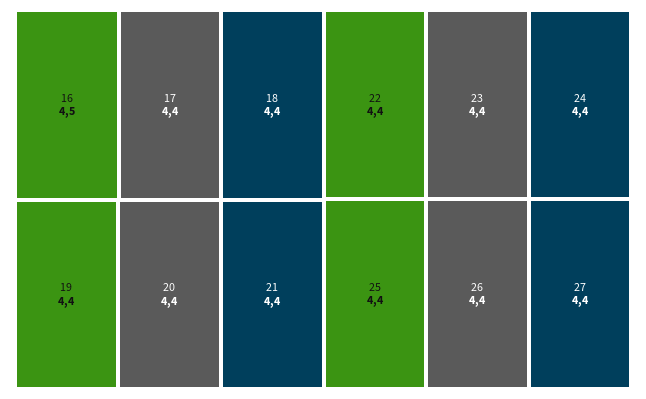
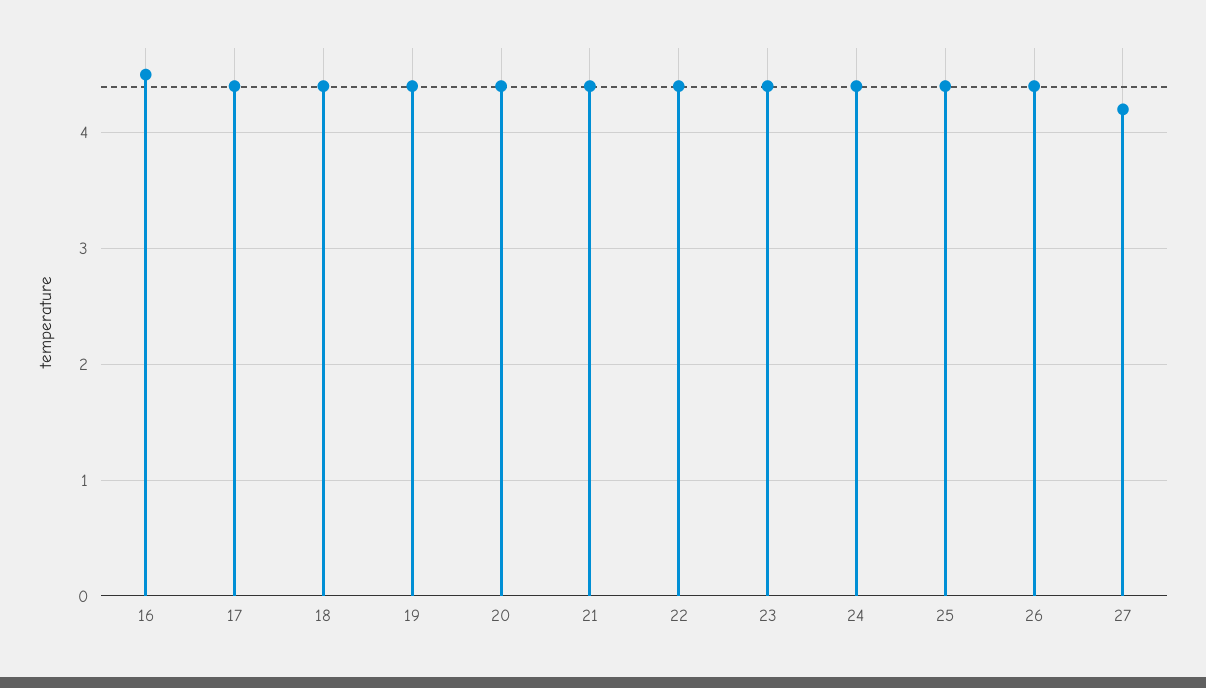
27: 4.4 -> 4.2

